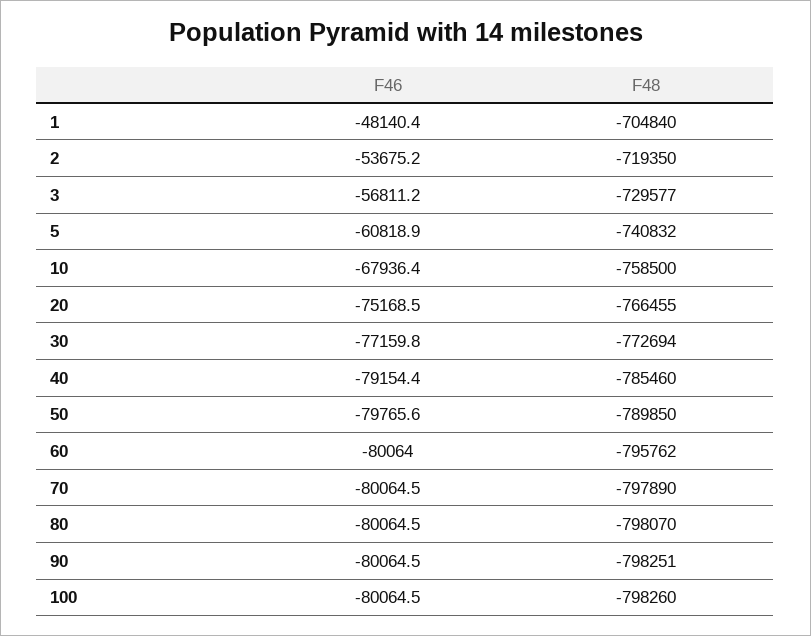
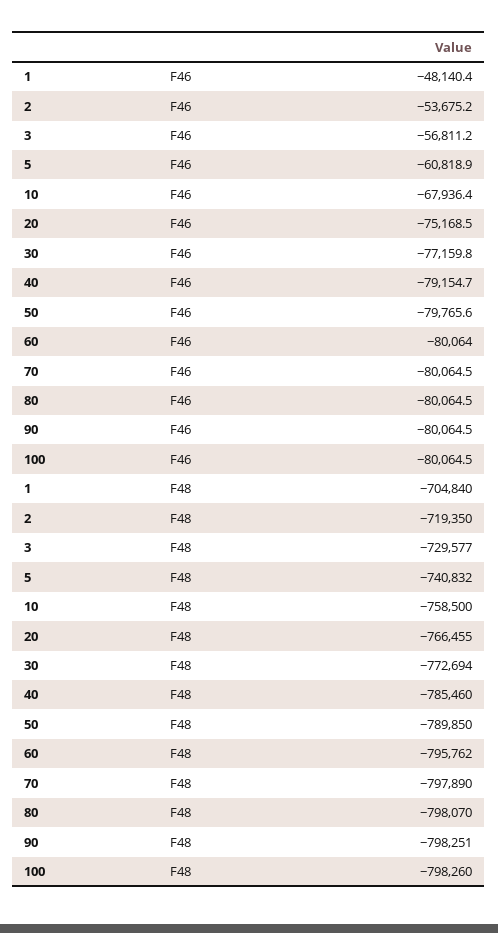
F46, 40: -79154.4 -> -79154.7

